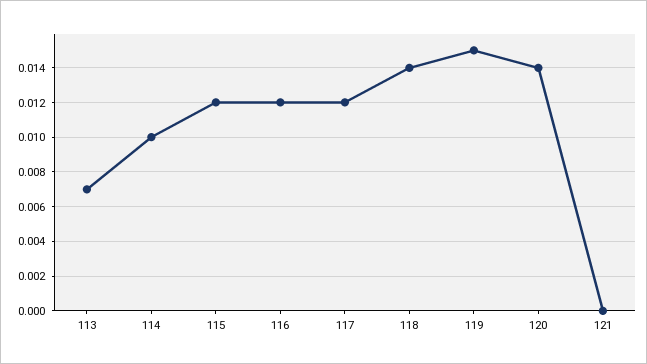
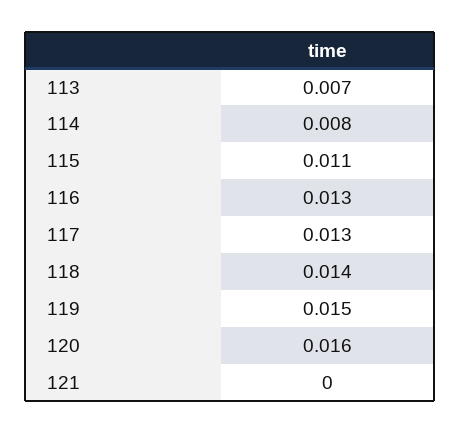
114: 0.01 -> 0.008
115: 0.012 -> 0.011
116: 0.012 -> 0.013
117: 0.012 -> 0.013
120: 0.014 -> 0.016

